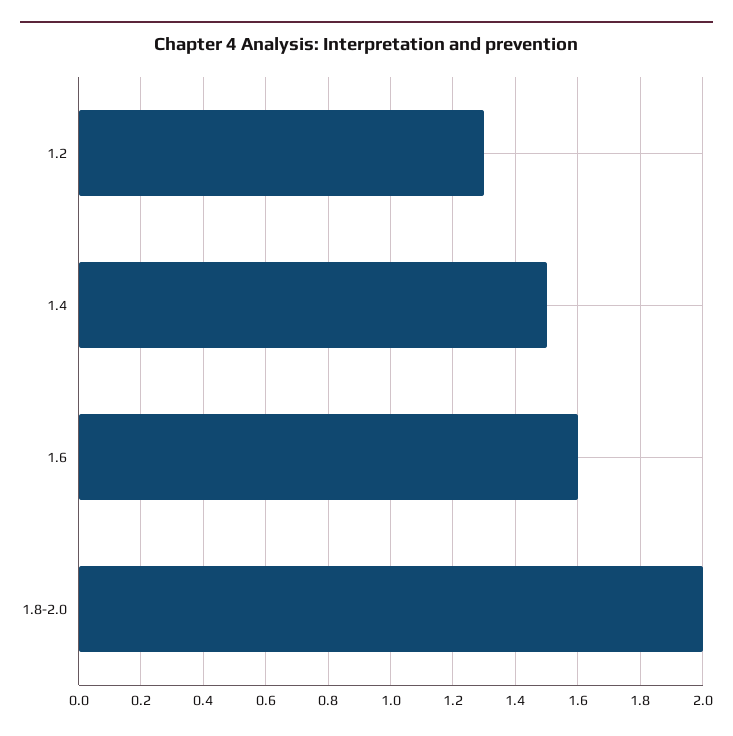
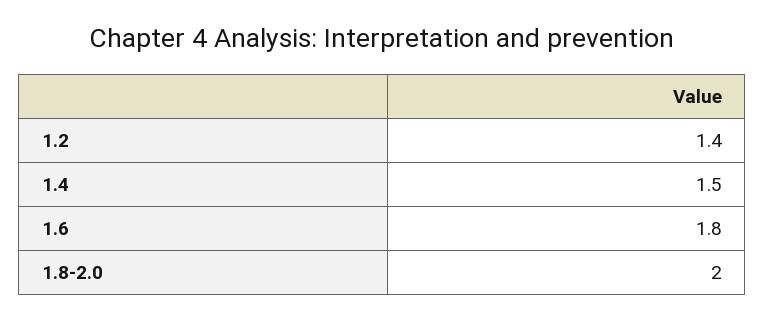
1.2: 1.3 -> 1.4
1.6: 1.6 -> 1.8

